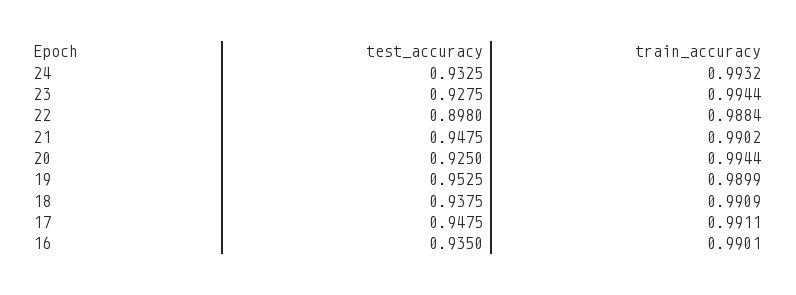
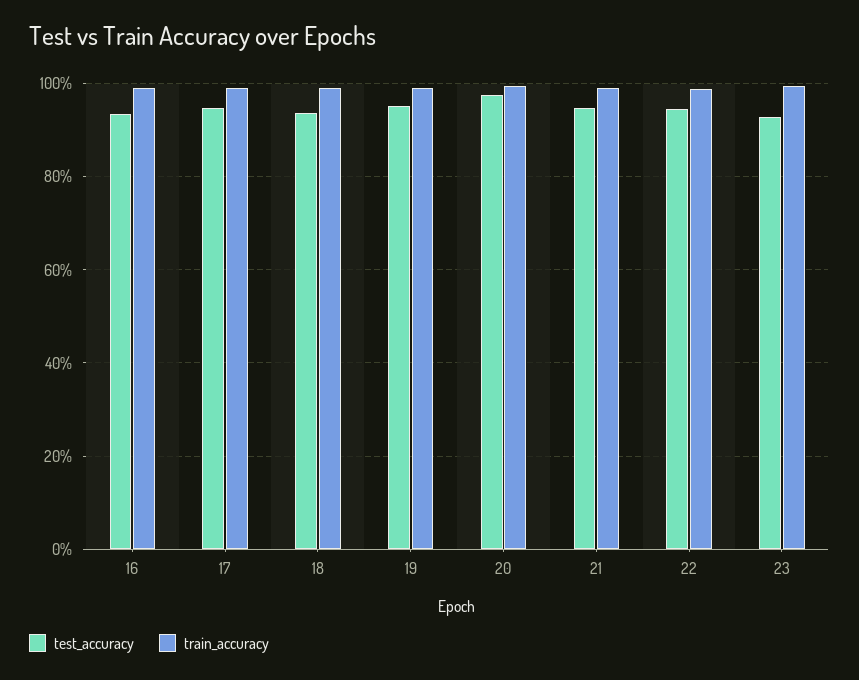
test_accuracy, 24: 0.9325 -> none
train_accuracy, 24: 0.9932 -> none
test_accuracy, 22: 0.898 -> 0.94
test_accuracy, 20: 0.925 -> 0.98

